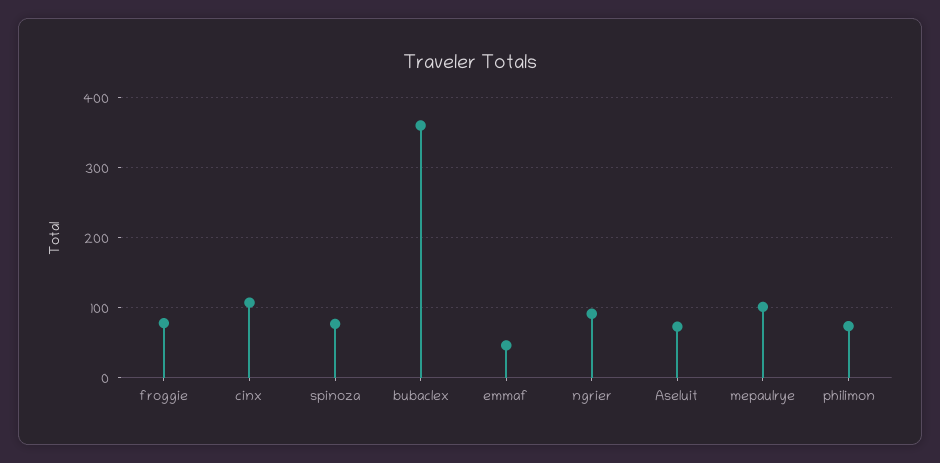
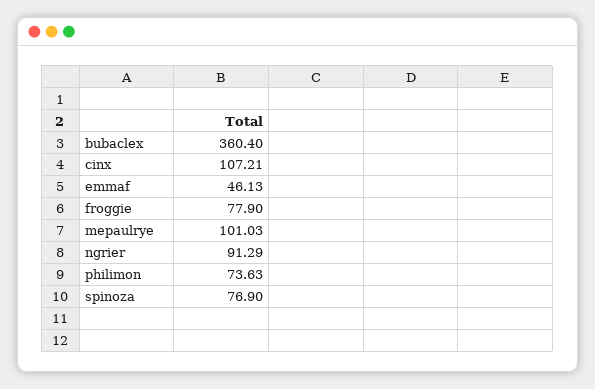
Aseluit: 70 -> none

